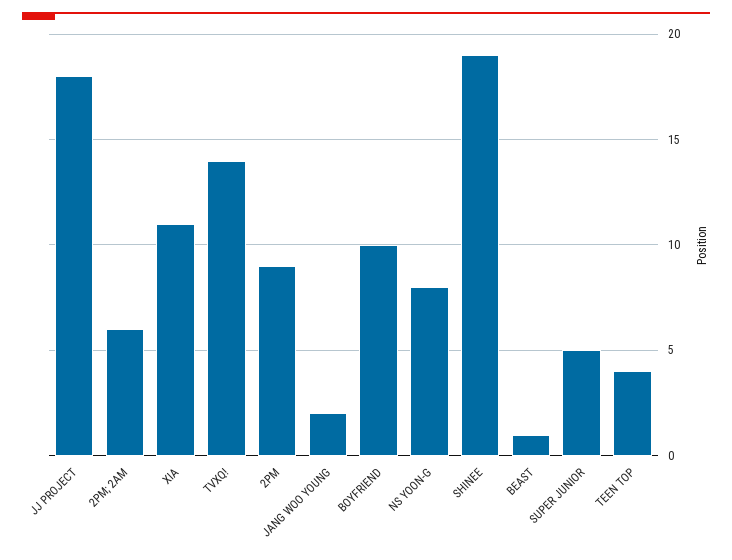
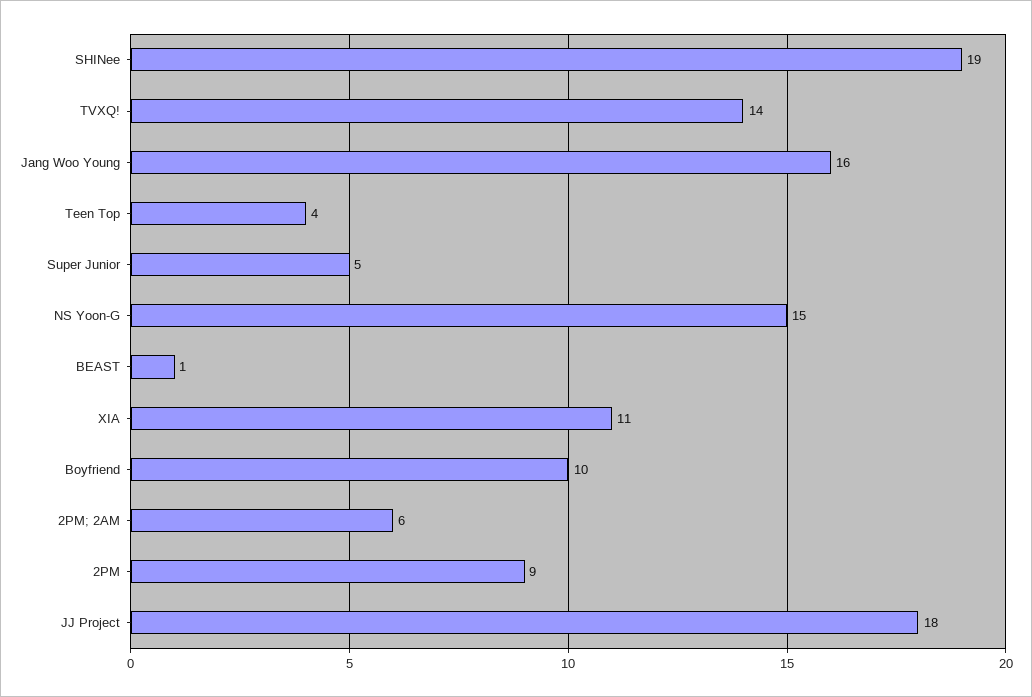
JANG WOO YOUNG: 2 -> 16
NS YOON-G: 8 -> 15

